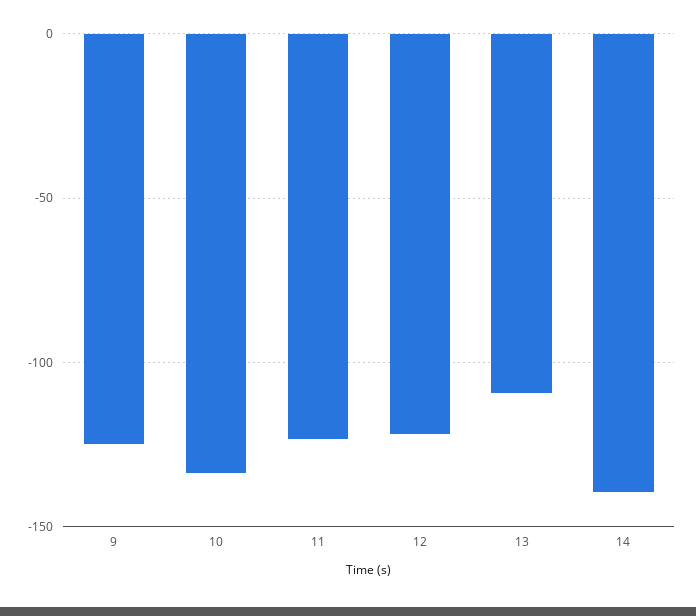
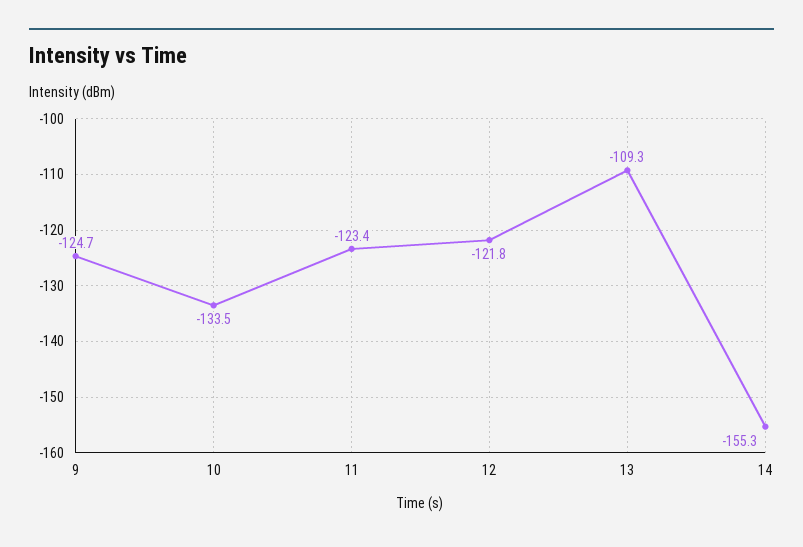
14: -140 -> -155.3

